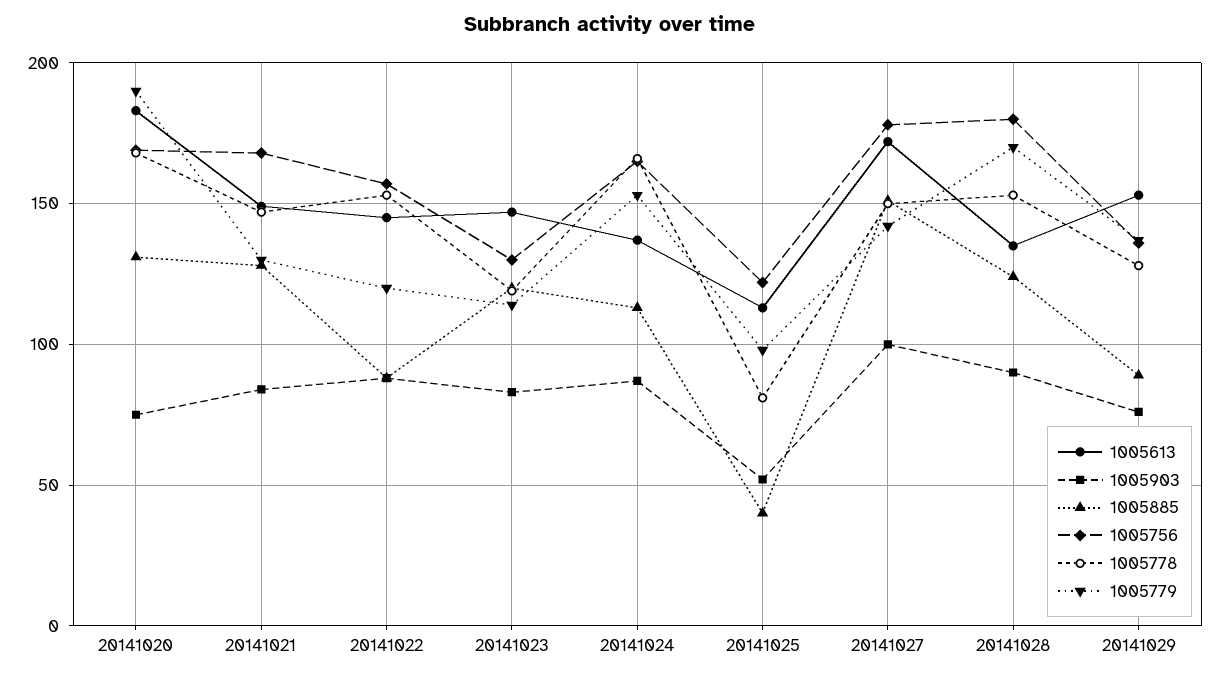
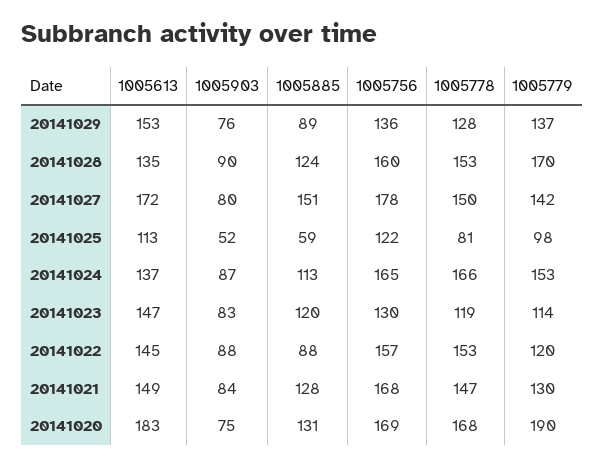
1005885, 20141025: 40 -> 59
1005903, 20141027: 100 -> 80
1005756, 20141028: 180 -> 160

